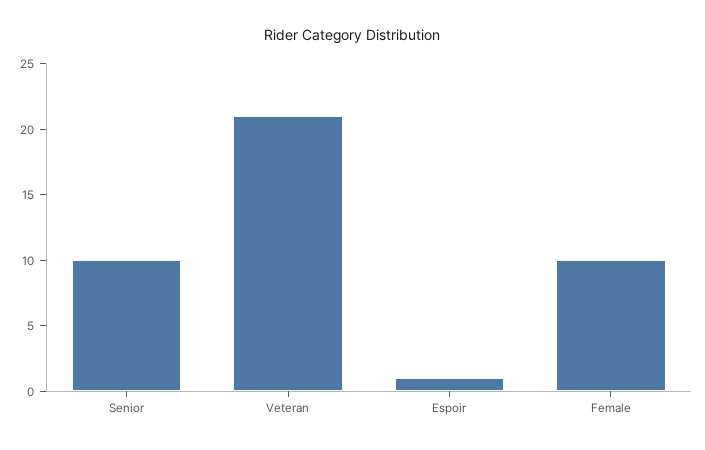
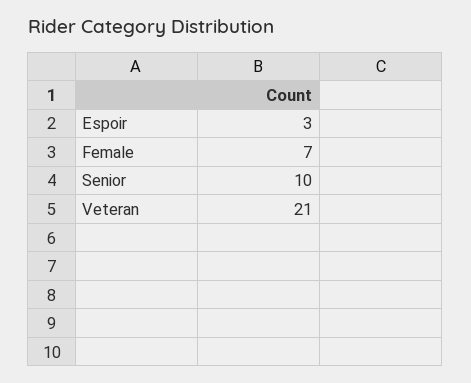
Espoir: 1 -> 3
Female: 10 -> 7

